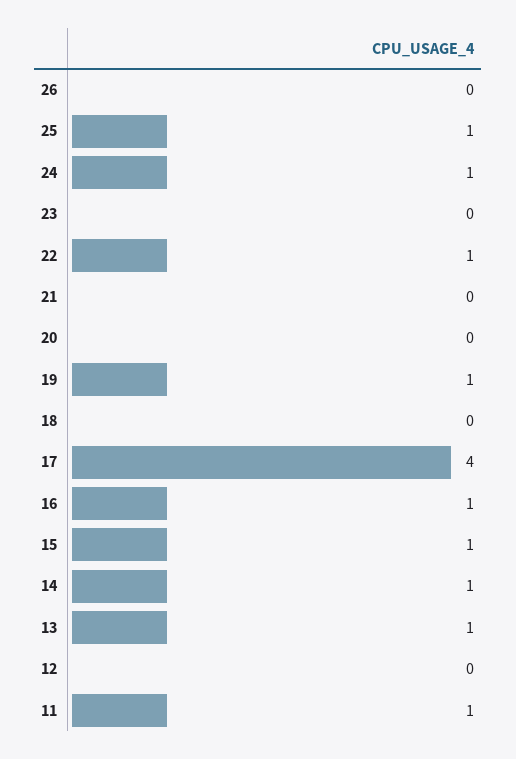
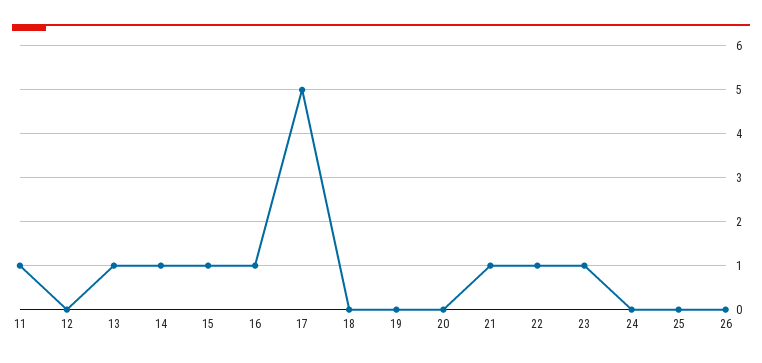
25: 1 -> 0
24: 1 -> 0
23: 0 -> 1
21: 0 -> 1
19: 1 -> 0
17: 4 -> 5

